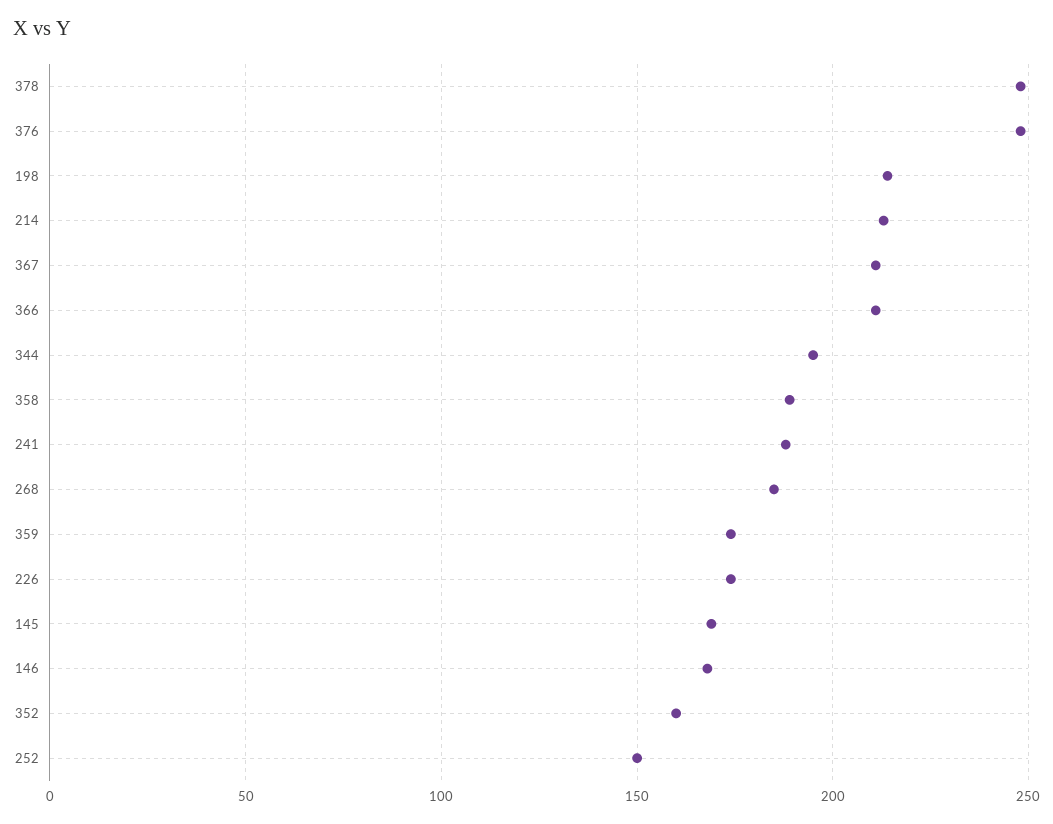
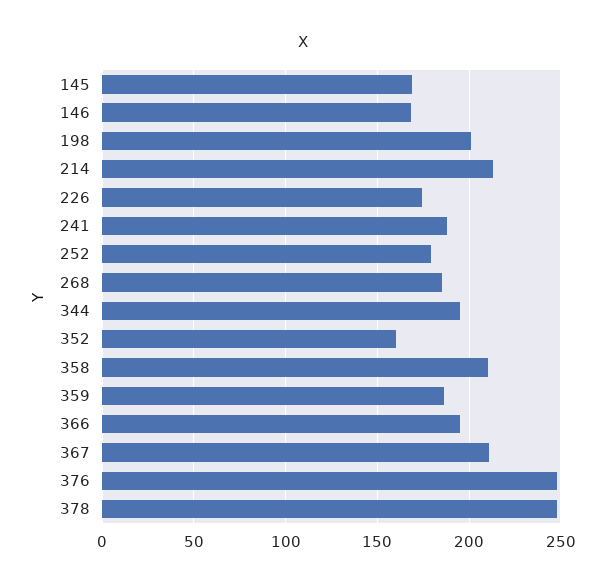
198: 215 -> 200
366: 210 -> 195
358: 190 -> 210
359: 175 -> 185
252: 150 -> 180

